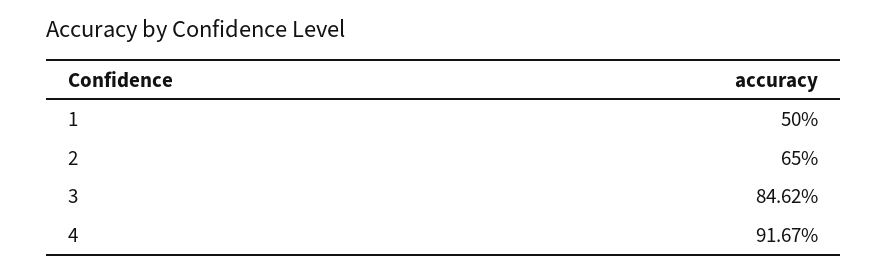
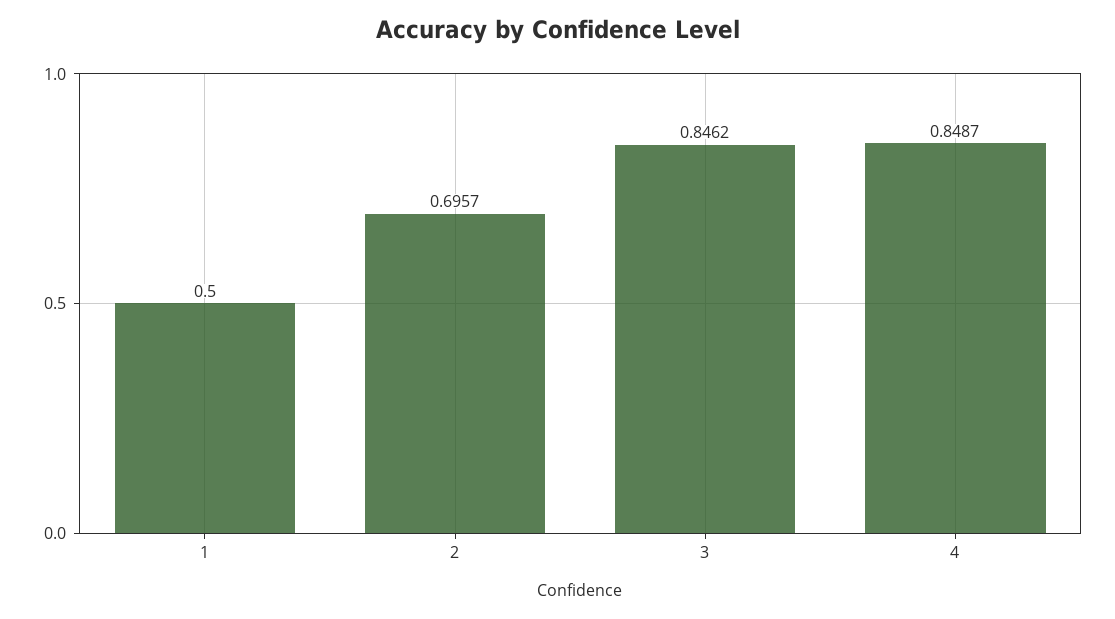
2: 0.65 -> 0.6957
4: 0.9167 -> 0.8487

